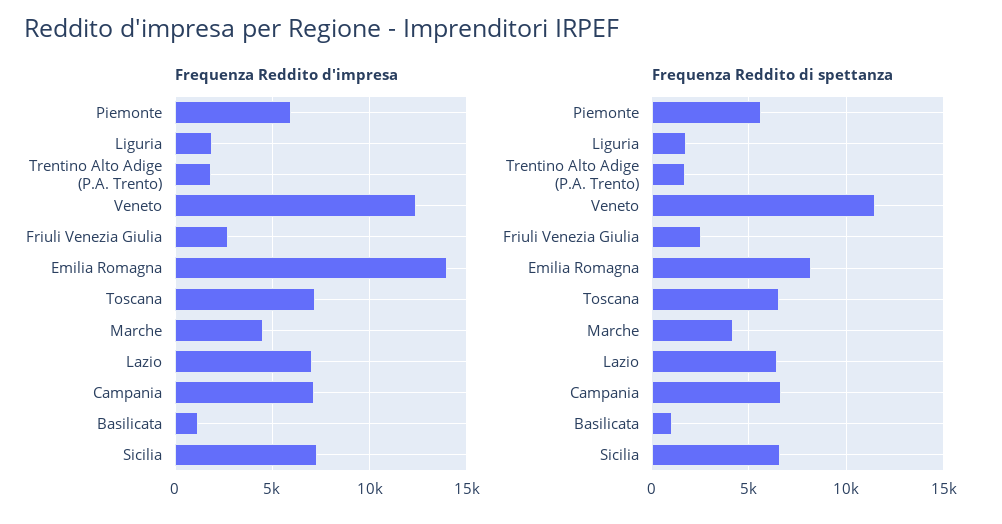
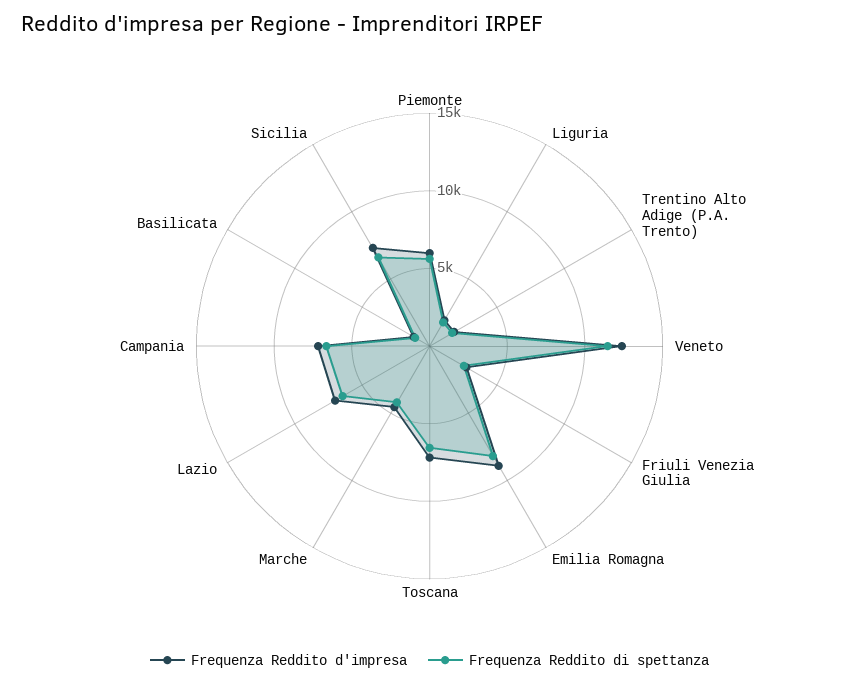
Frequenza Reddito d'impresa, Emilia Romagna: 14000 -> 9000

